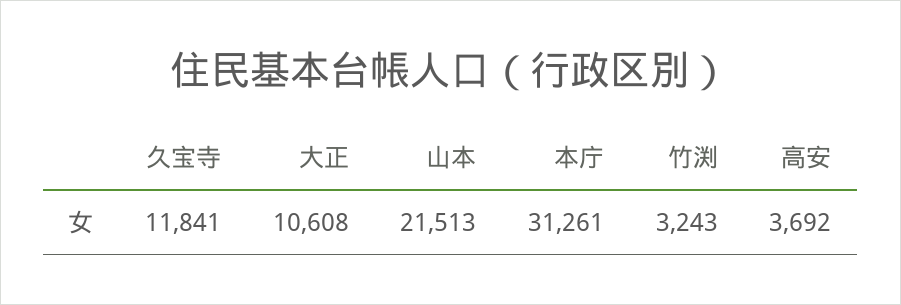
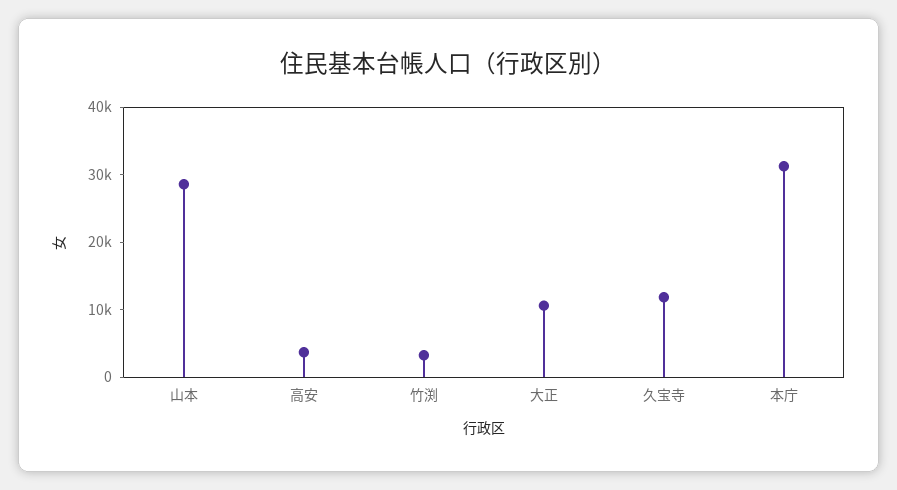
山本: 21513 -> 28000

